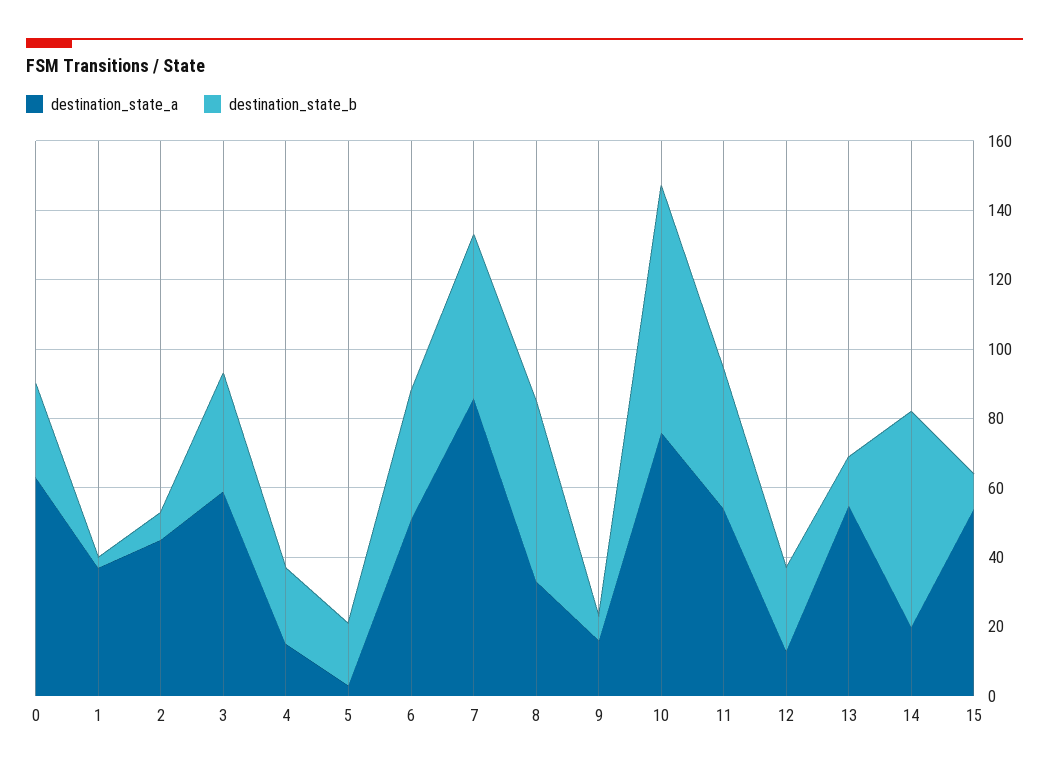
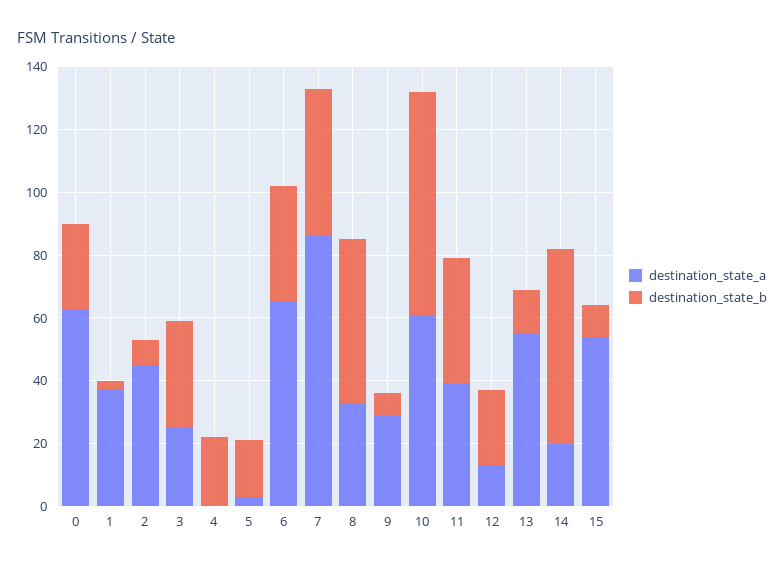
destination_state_a, 3: 60 -> 25
destination_state_a, 4: 15 -> 0
destination_state_a, 6: 50 -> 65
destination_state_a, 9: 15 -> 30
destination_state_a, 10: 75 -> 60
destination_state_a, 11: 55 -> 40

